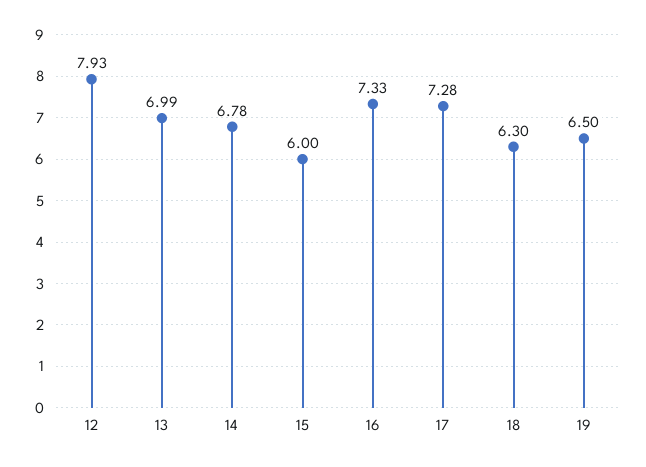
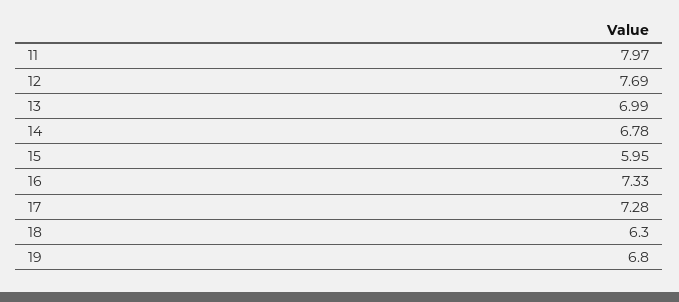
12: 7.93 -> 7.69
15: 6 -> 5.95
19: 6.5 -> 6.8
11: none -> 7.97

